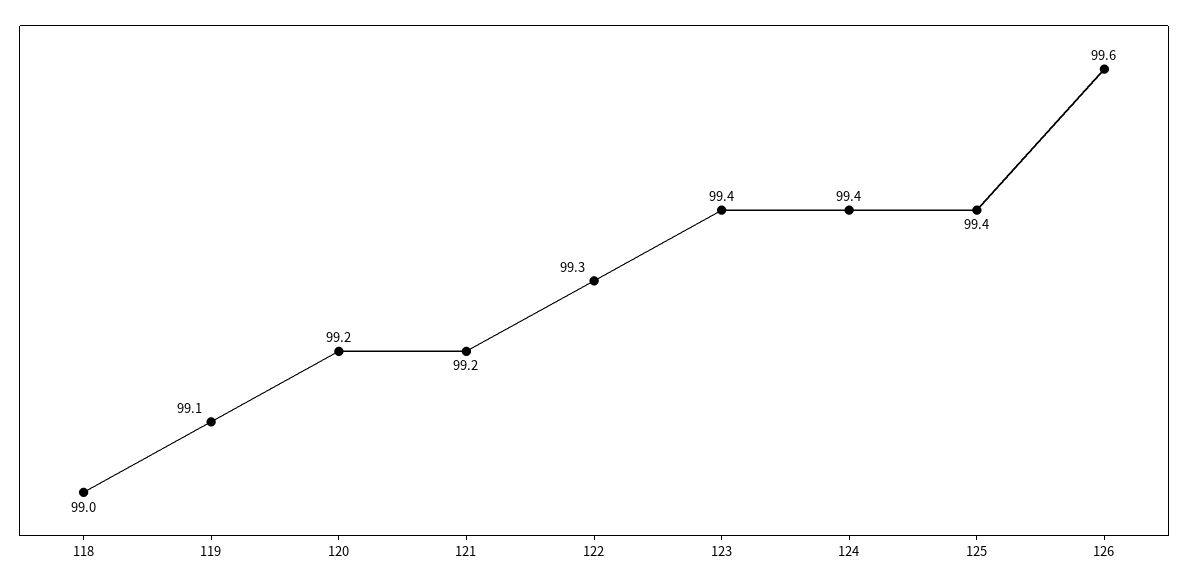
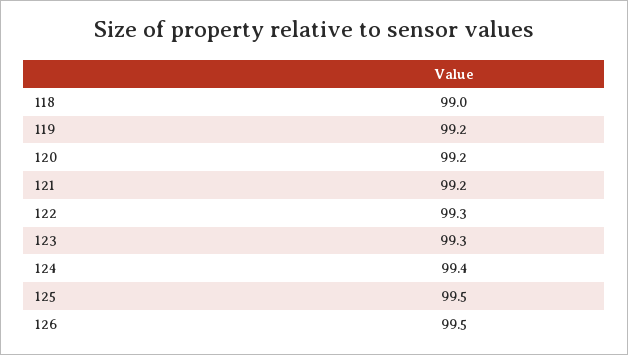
119: 99.1 -> 99.2
123: 99.4 -> 99.3
125: 99.4 -> 99.5
126: 99.6 -> 99.5

